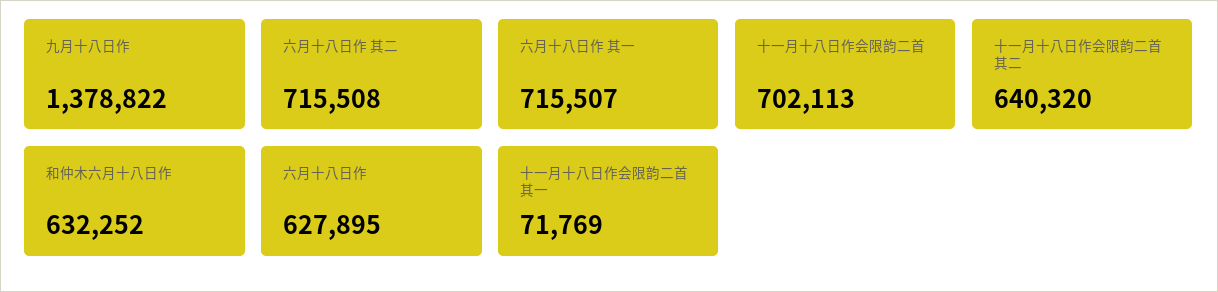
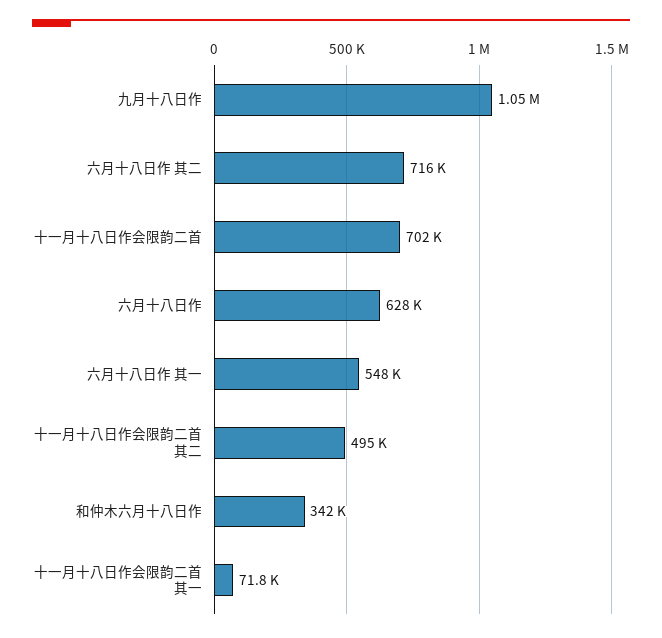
九月十八日作: 1378822 -> 1050000
六月十八日作 其一: 715507 -> 548000
十一月十八日作会限韵二首 其二: 640320 -> 495000
和仲木六月十八日作: 632252 -> 342000

